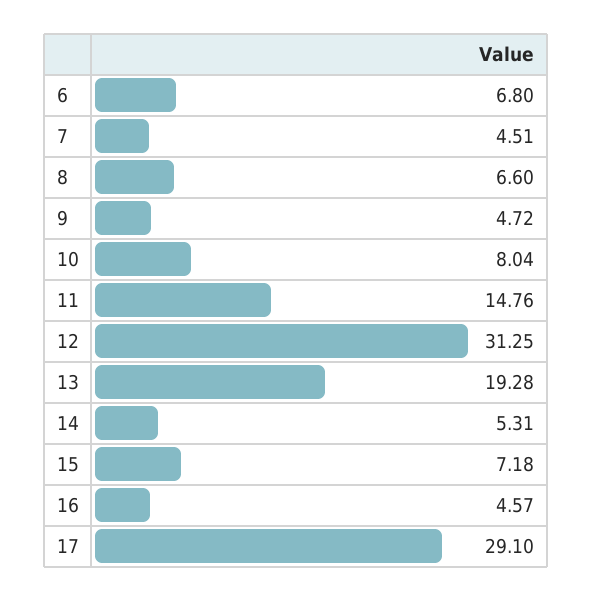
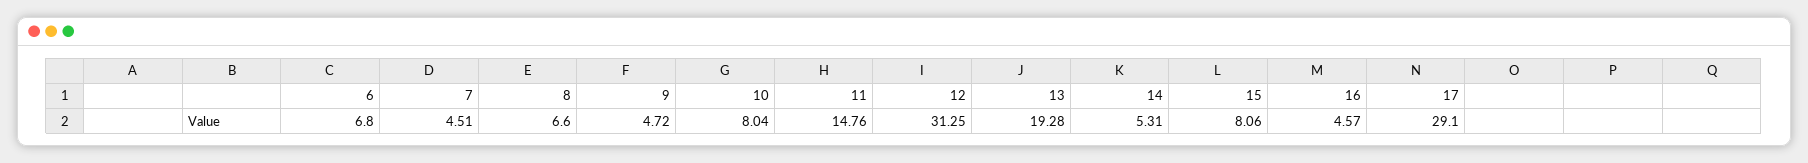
15: 7.18 -> 8.06

